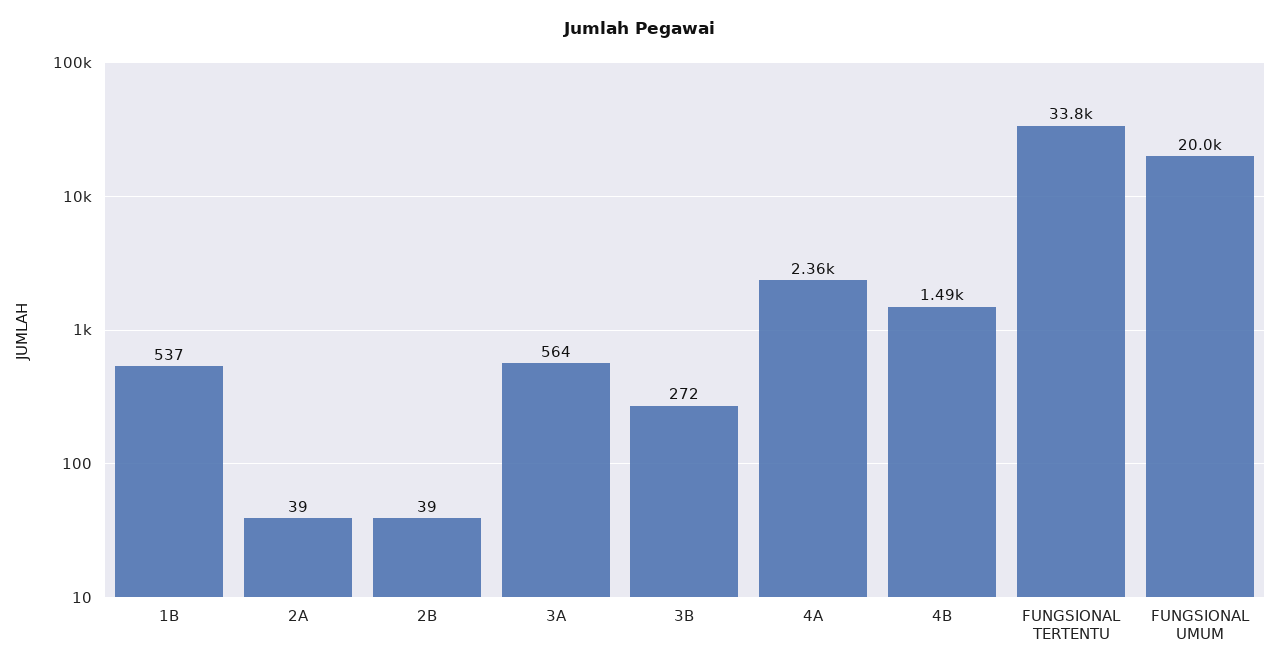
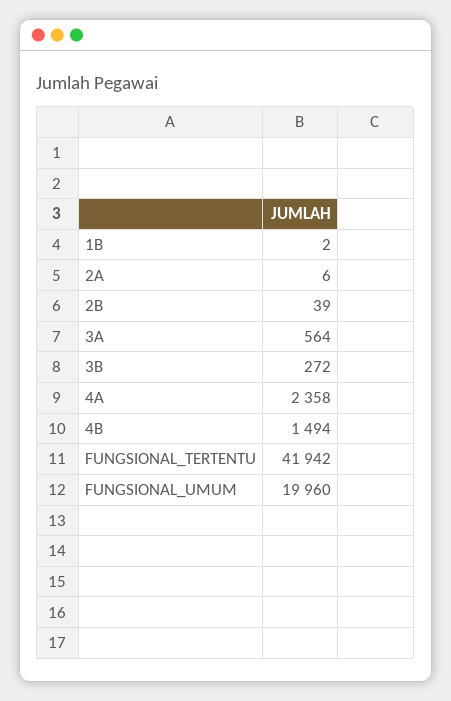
1B: 537 -> 2
2A: 39 -> 6
FUNGSIONAL TERTENTU: 33800 -> 41942

